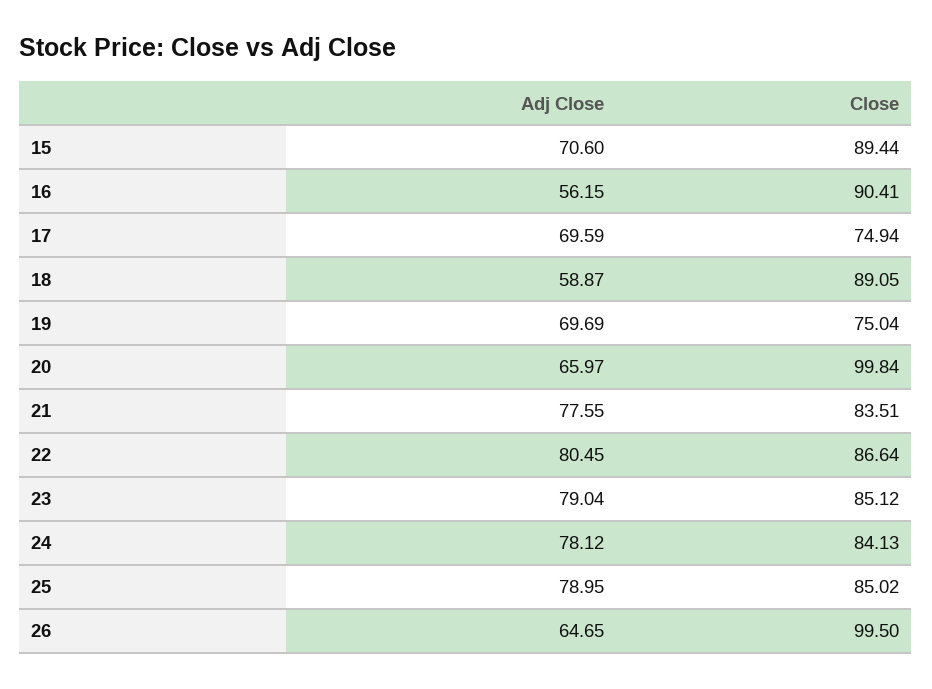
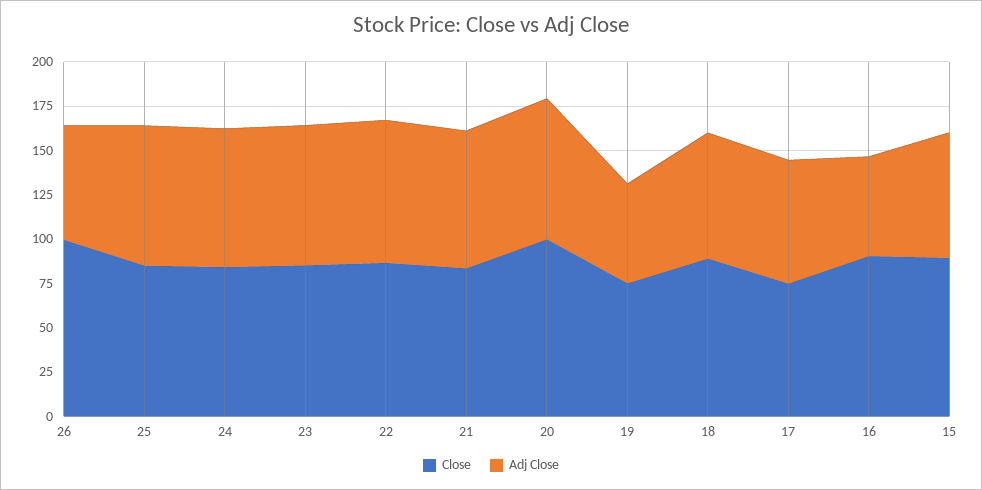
Adj Close, 18: 58.87 -> 70
Adj Close, 19: 69.69 -> 55
Adj Close, 20: 65.97 -> 80

